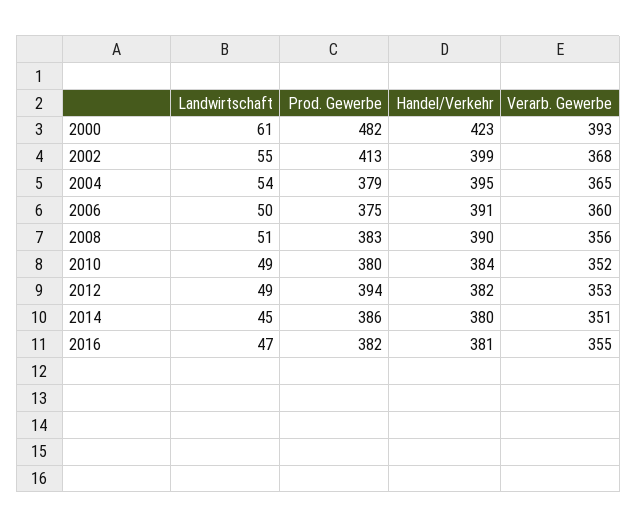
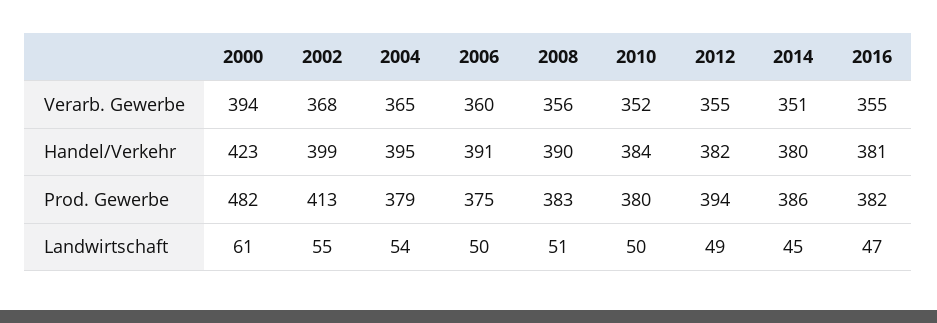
Verarb. Gewerbe, 2000: 393 -> 394
Landwirtschaft, 2010: 49 -> 50
Verarb. Gewerbe, 2012: 353 -> 355

